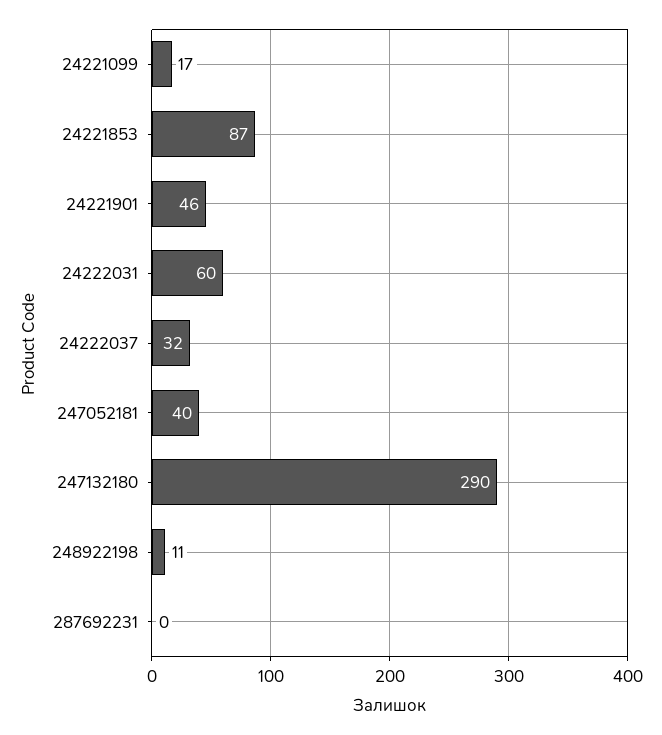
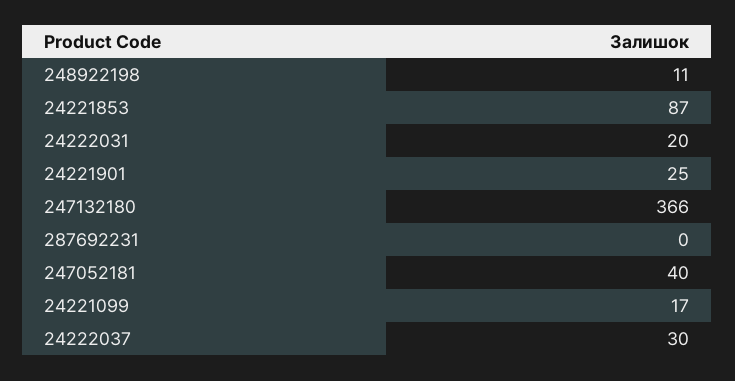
24221901: 46 -> 25
24222031: 60 -> 20
24222037: 32 -> 30
247132180: 290 -> 366

